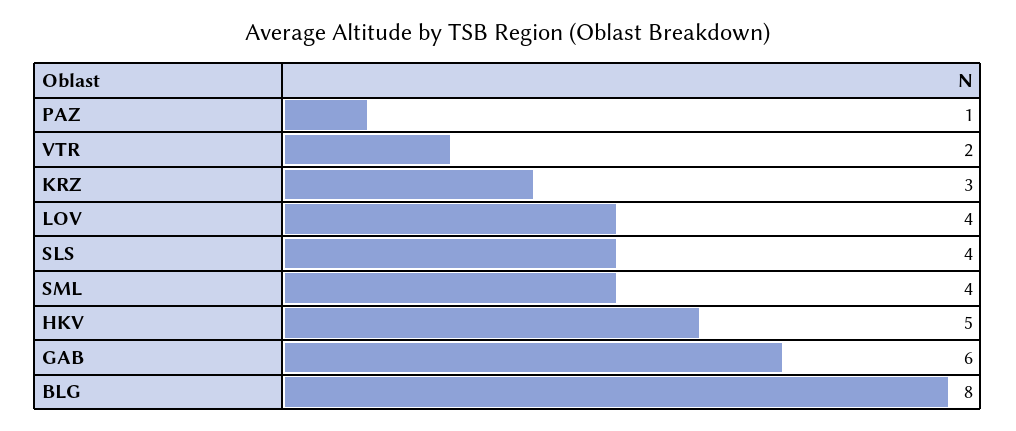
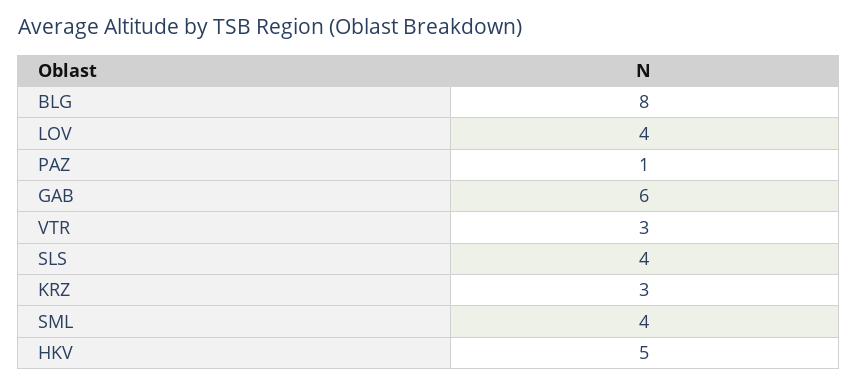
VTR: 2 -> 3

